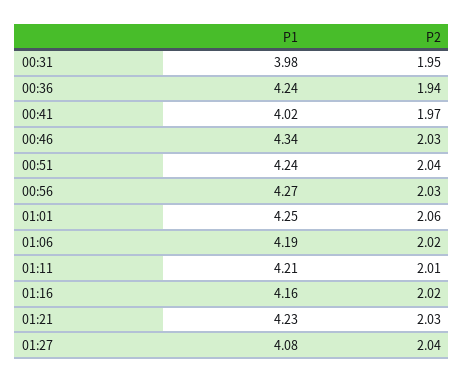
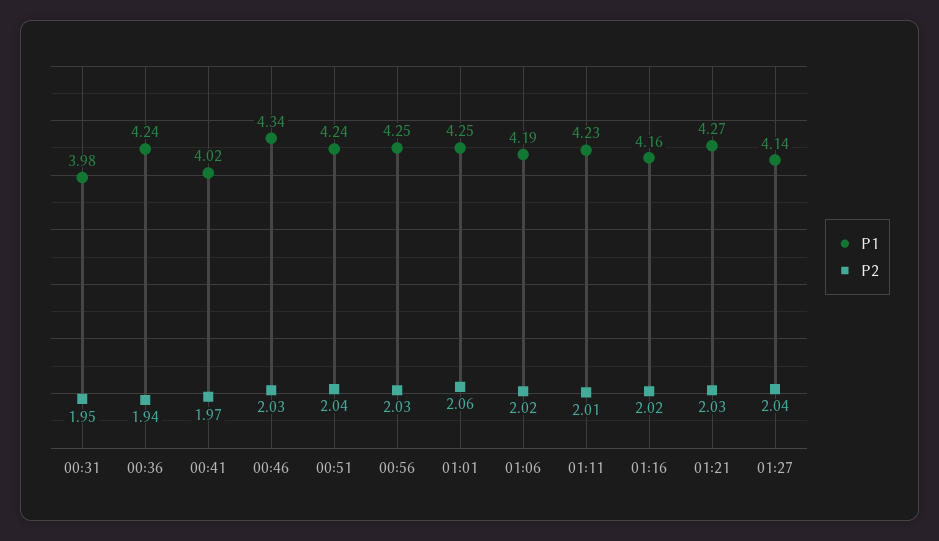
P1, 00:56: 4.27 -> 4.25
P1, 01:11: 4.21 -> 4.23
P1, 01:21: 4.23 -> 4.27
P1, 01:27: 4.08 -> 4.14

